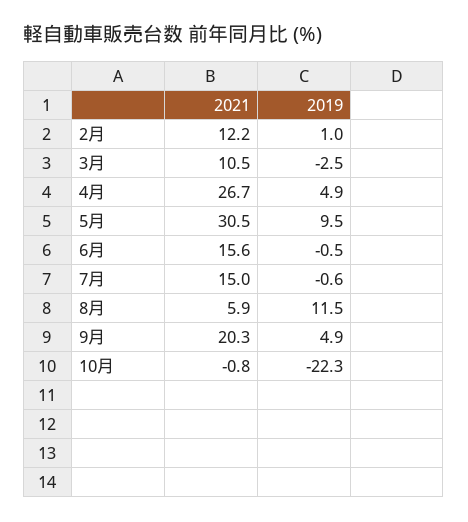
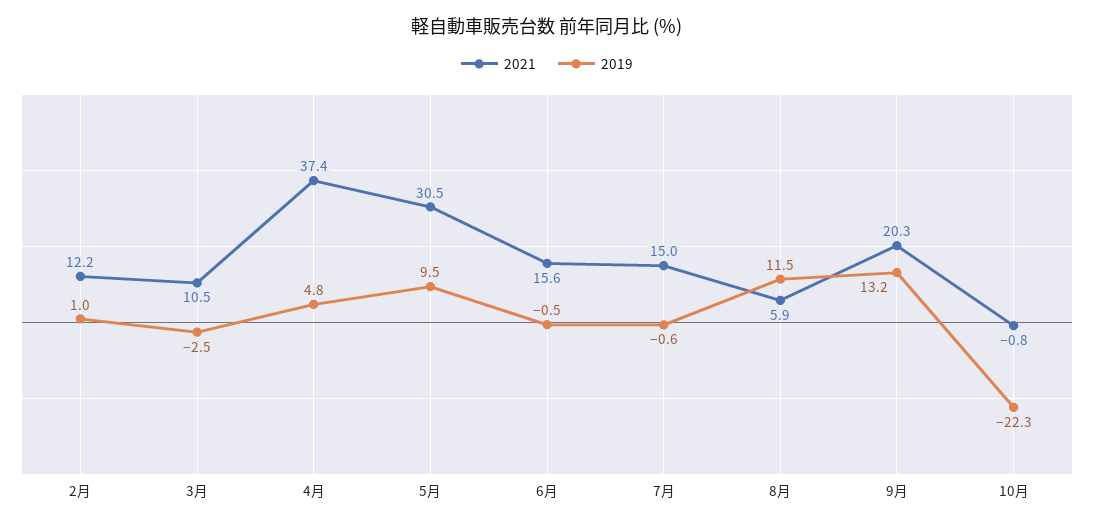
2021, 4月: 26.7 -> 37.4
2019, 4月: 4.9 -> 4.8
2019, 9月: 4.9 -> 13.2

